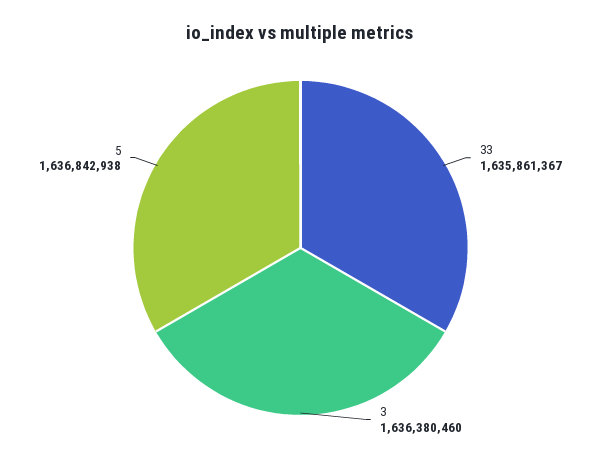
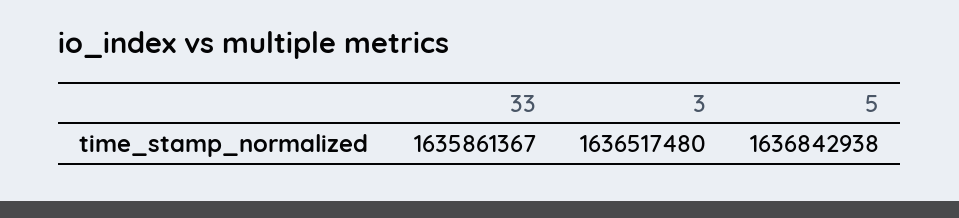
3: 1636380460 -> 1636517480

